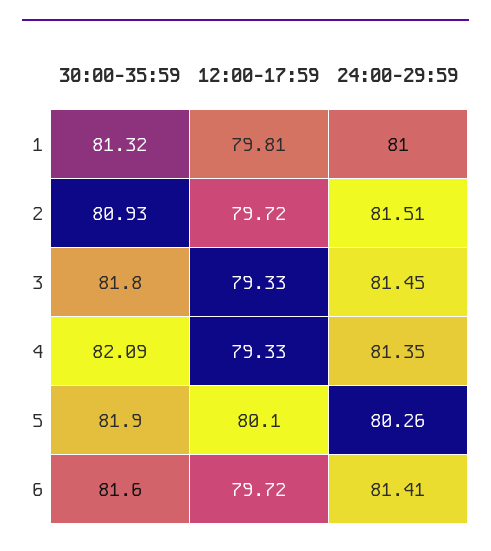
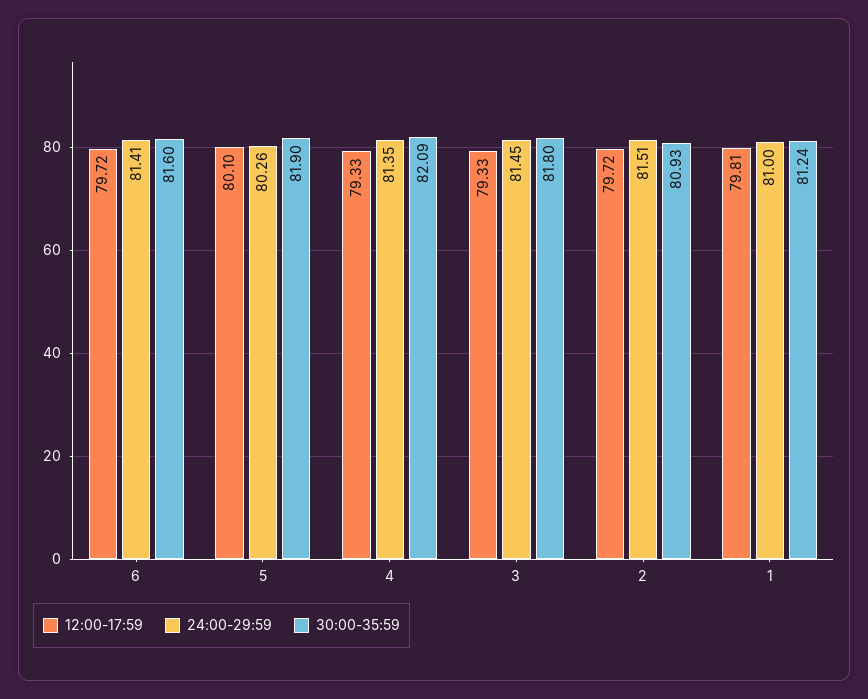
30:00-35:59, 1: 81.32 -> 81.24

